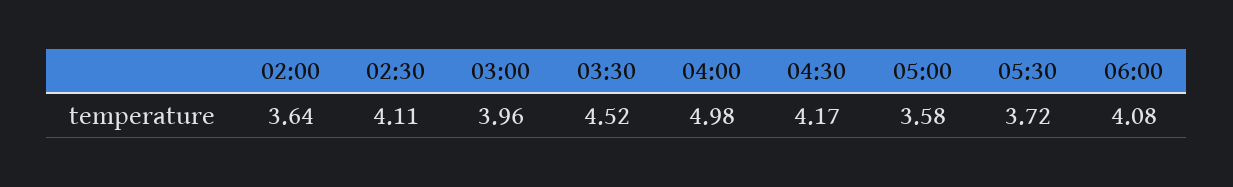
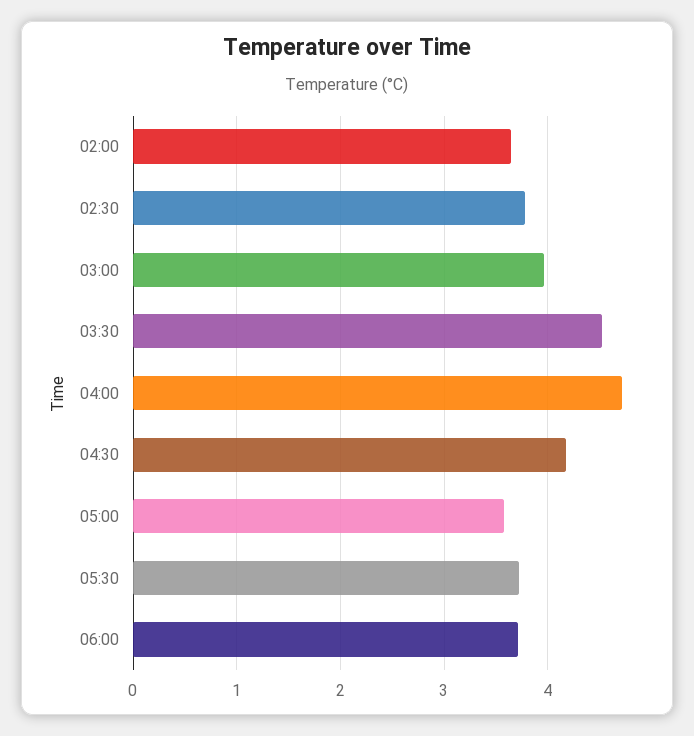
02:30: 4.11 -> 3.8
04:00: 4.98 -> 4.7
06:00: 4.08 -> 3.7

